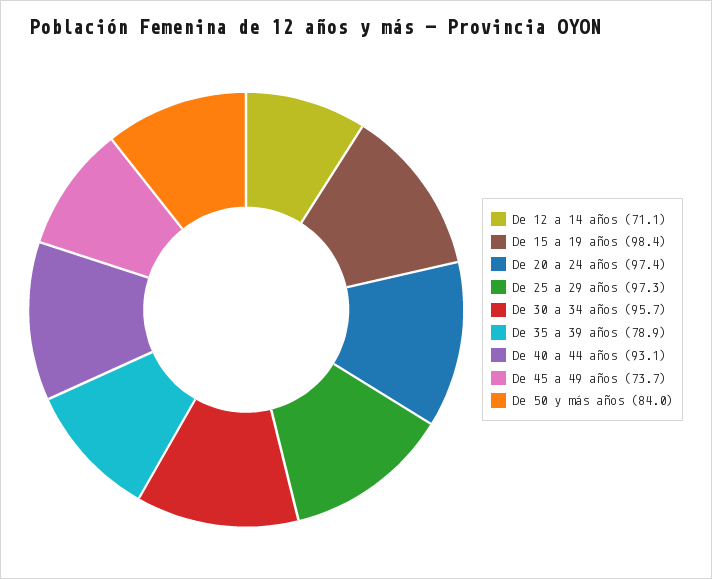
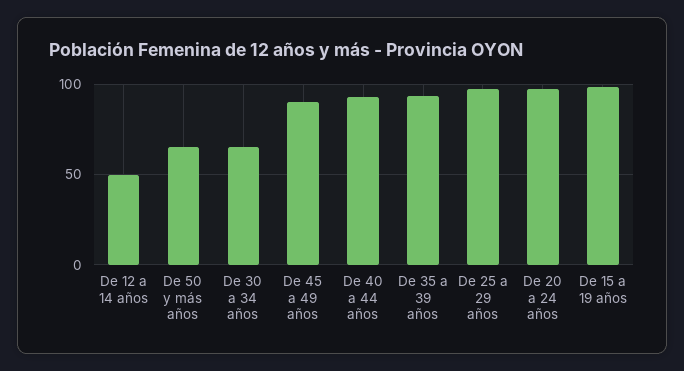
De 12 a 14 años: 71.1 -> 50
De 30 a 34 años: 95.7 -> 65
De 35 a 39 años: 78.9 -> 95
De 45 a 49 años: 73.7 -> 90
De 50 y más años: 84 -> 65

